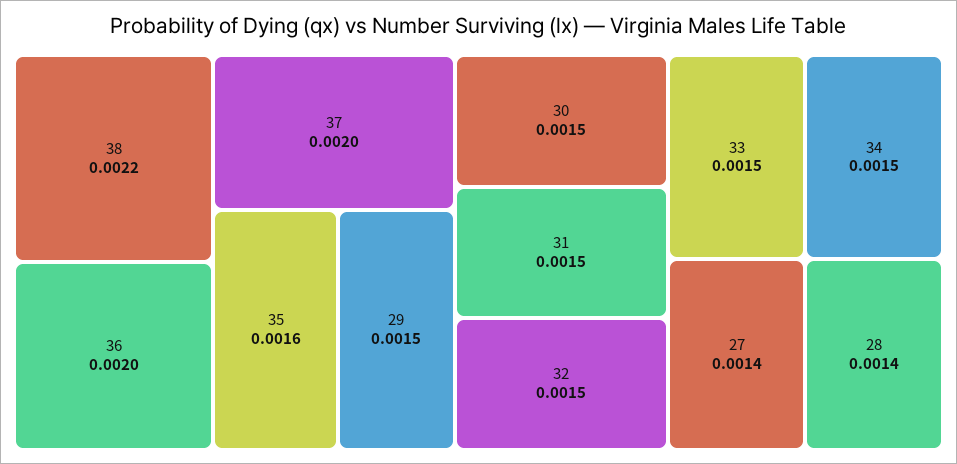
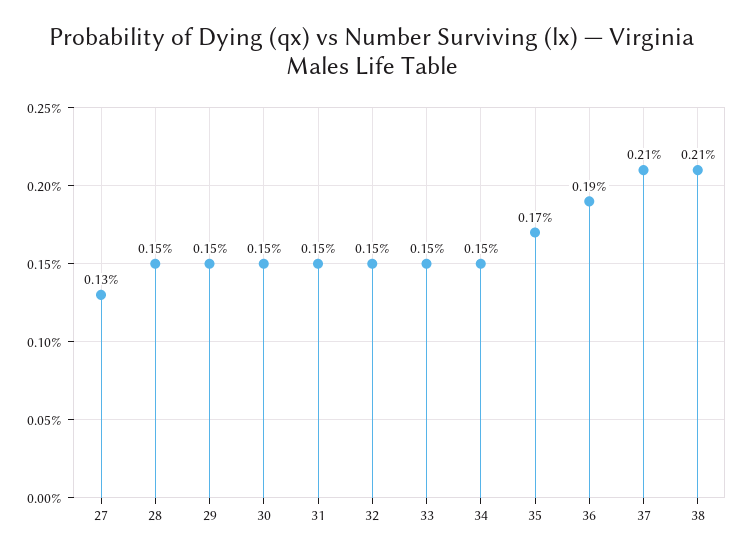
38: 0.0022 -> 0.0021
36: 0.002 -> 0.0019
37: 0.002 -> 0.0021
35: 0.0016 -> 0.0017
27: 0.0014 -> 0.0013
28: 0.0014 -> 0.0015

